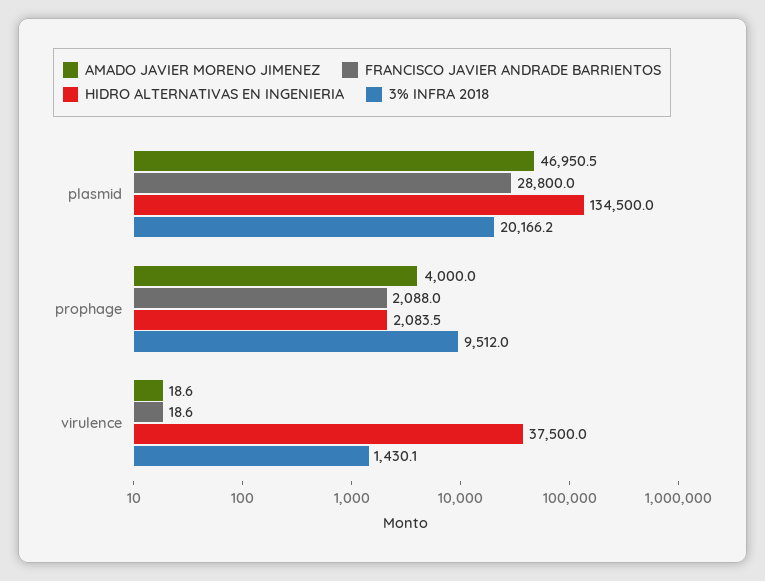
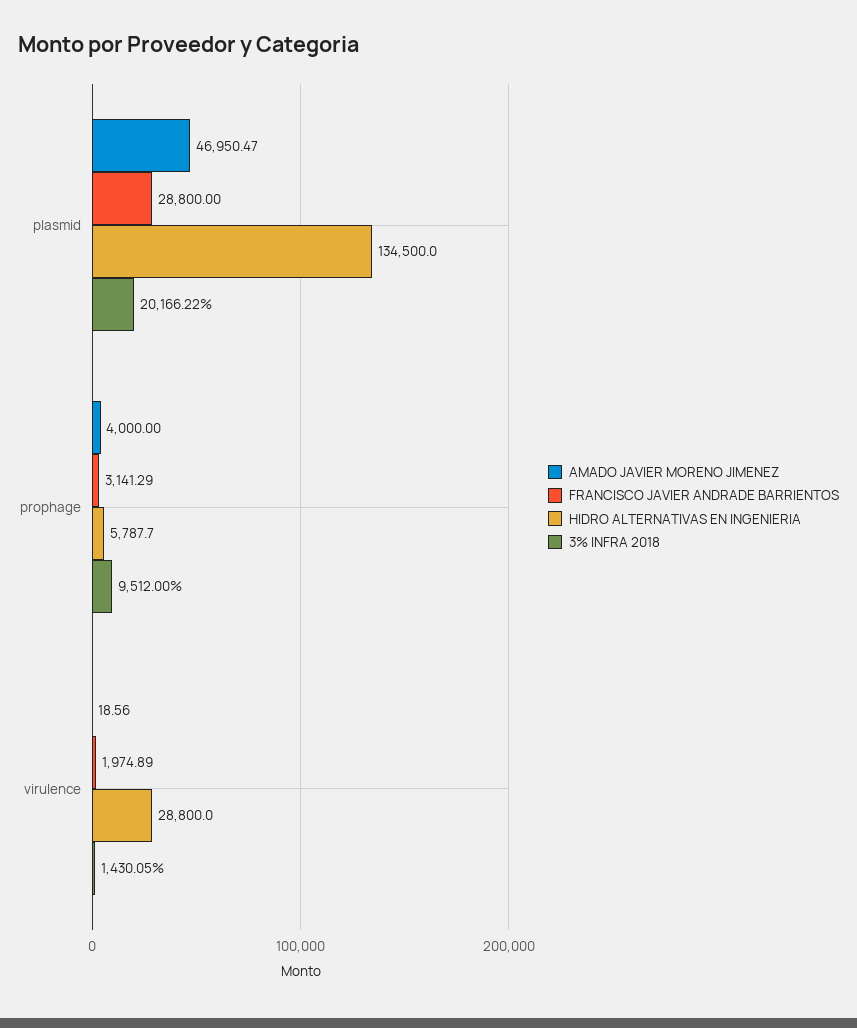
FRANCISCO JAVIER ANDRADE BARRIENTOS, prophage: 2088 -> 3141.29
HIDRO ALTERNATIVAS EN INGENIERIA, prophage: 2083.5 -> 5787.7
FRANCISCO JAVIER ANDRADE BARRIENTOS, virulence: 18.6 -> 1974.89
HIDRO ALTERNATIVAS EN INGENIERIA, virulence: 37500 -> 28800

